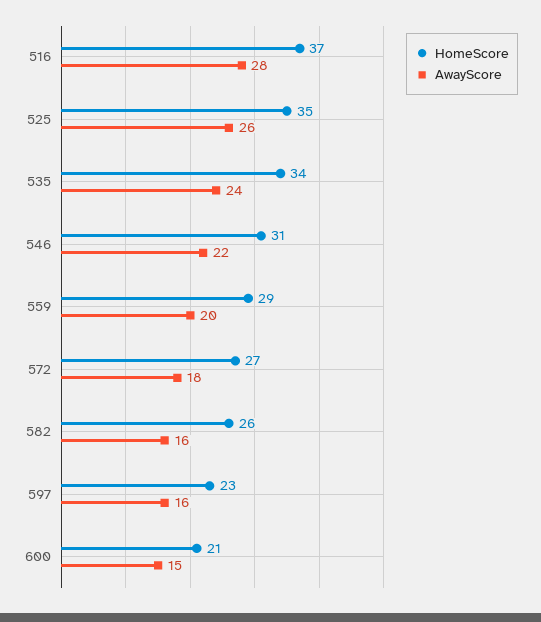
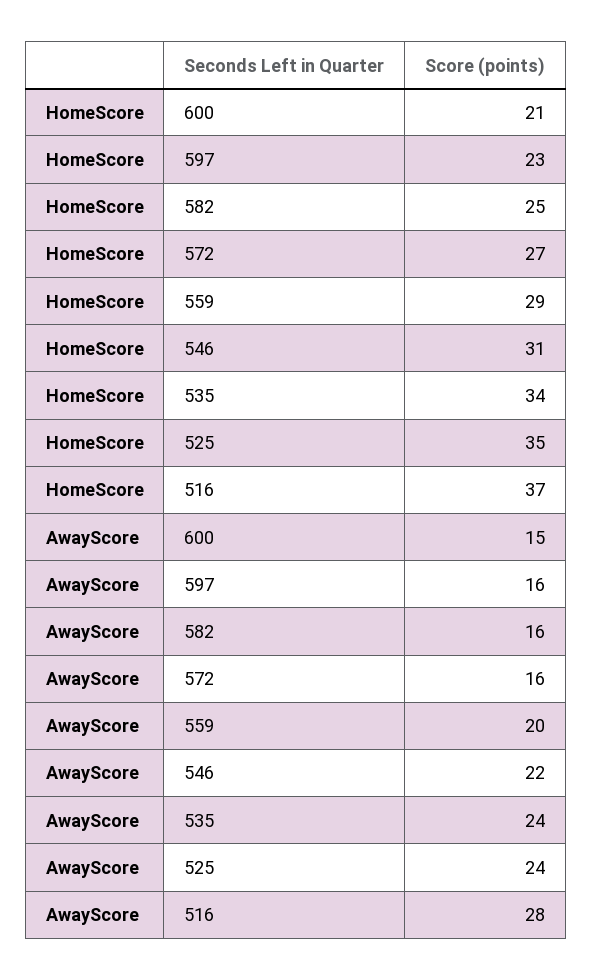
AwayScore, 525: 26 -> 24
AwayScore, 572: 18 -> 16
HomeScore, 582: 26 -> 25

